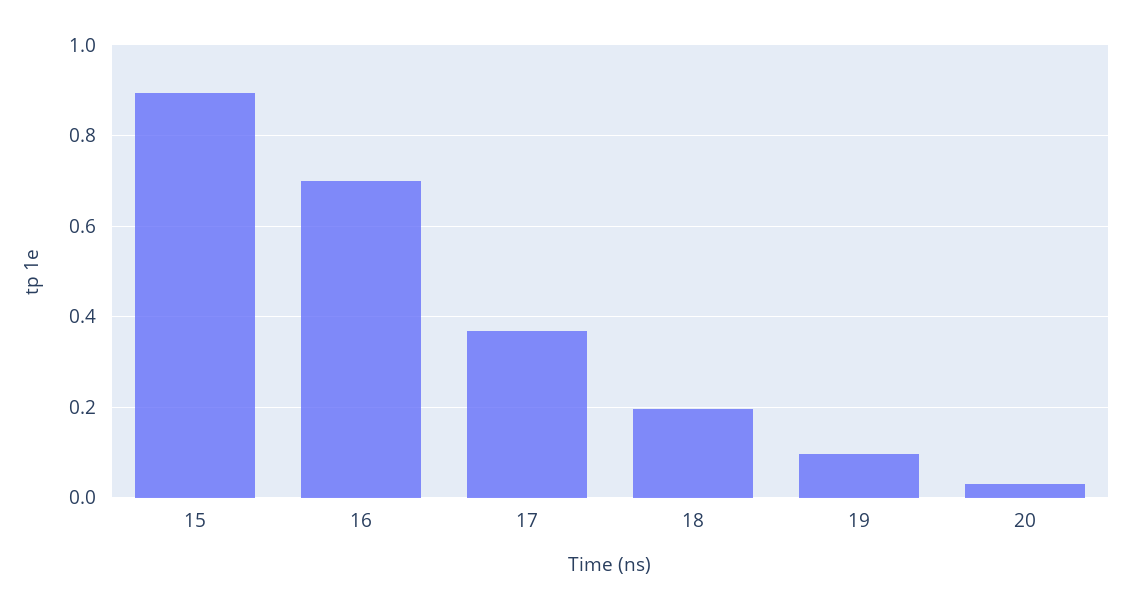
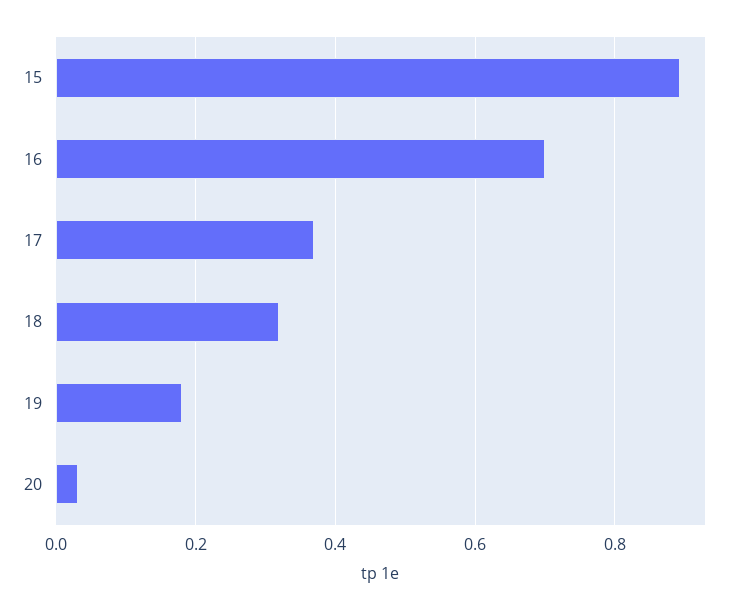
18: 0.2 -> 0.32
19: 0.1 -> 0.18

